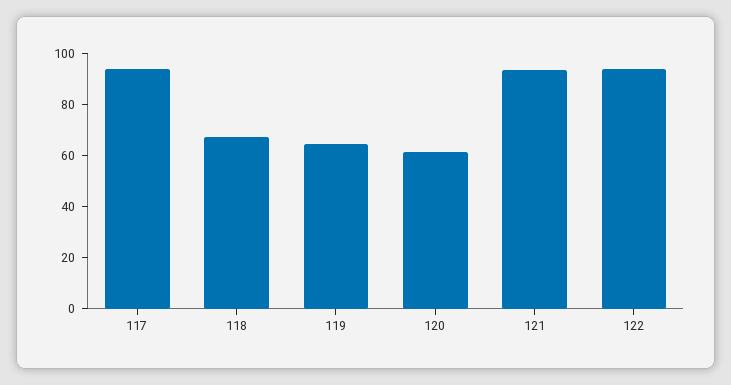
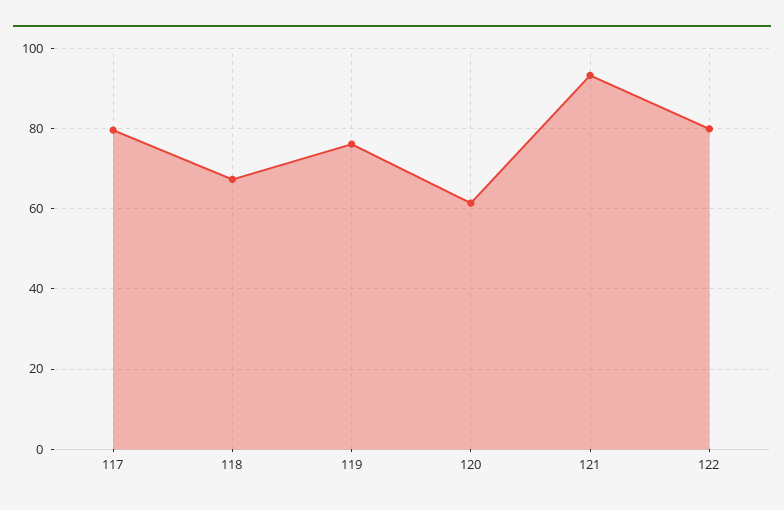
117: 95 -> 80
119: 65 -> 76
122: 95 -> 80

